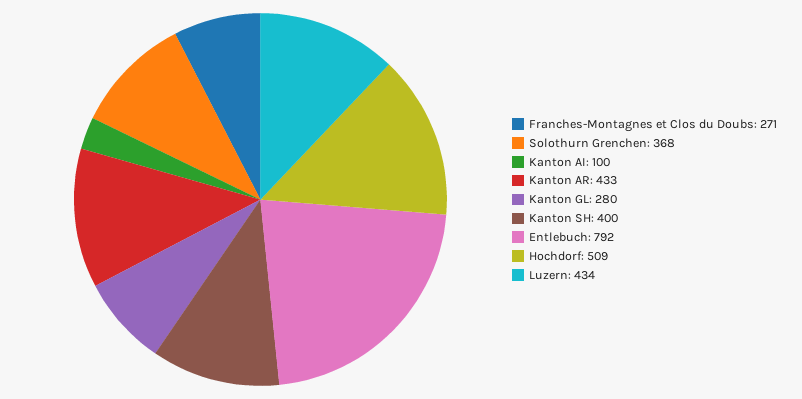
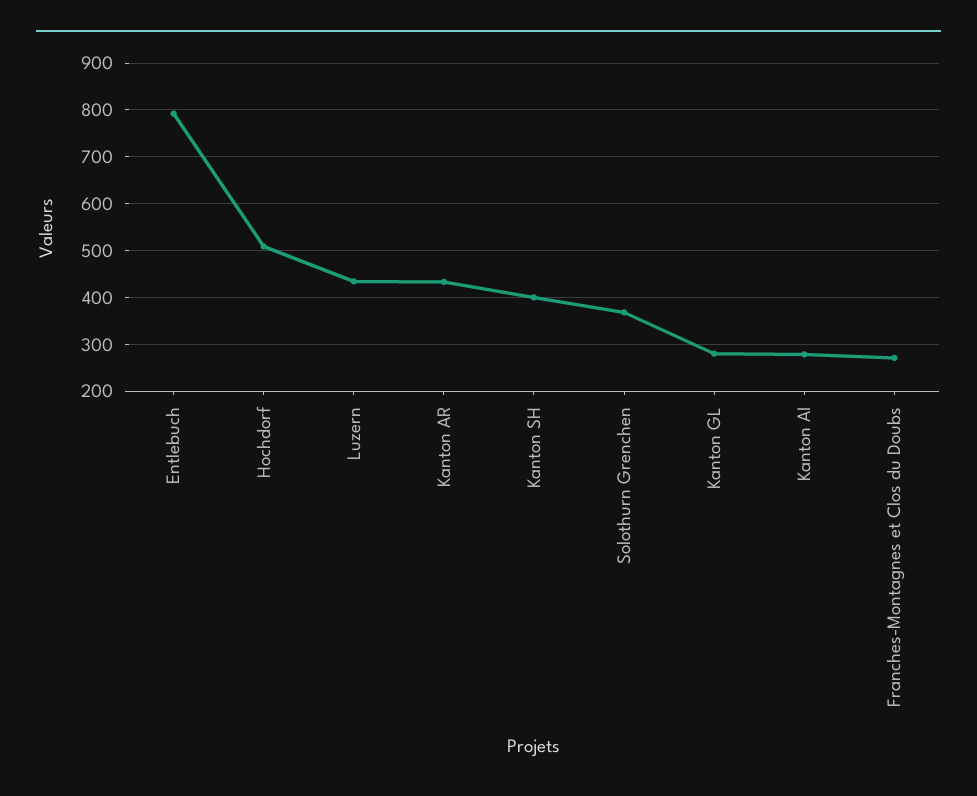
Kanton AI: 100 -> 280

